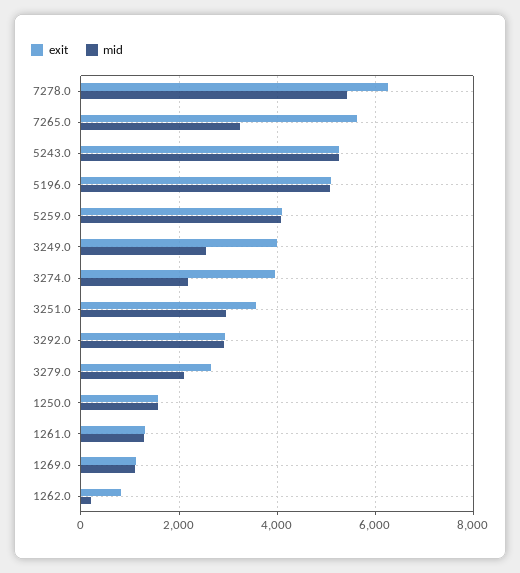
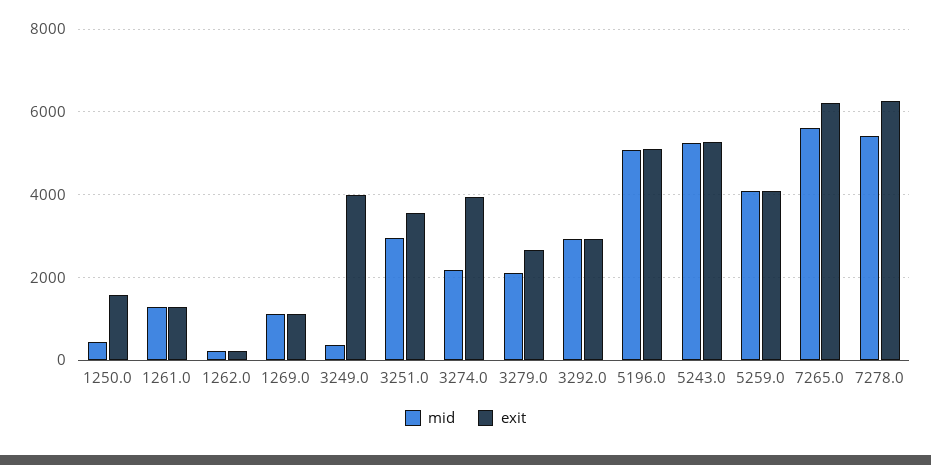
exit, 7265.0: 5600 -> 6200
mid, 7265.0: 3200 -> 5600
mid, 3249.0: 2600 -> 400
mid, 1250.0: 1600 -> 400
exit, 1262.0: 800 -> 200

